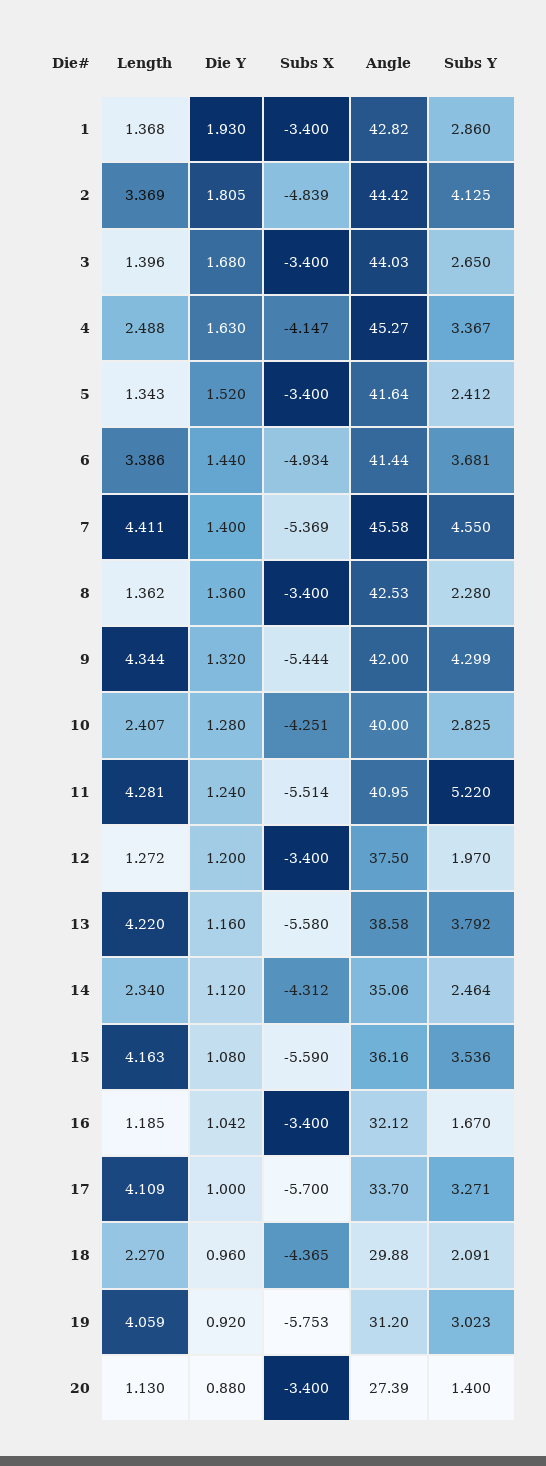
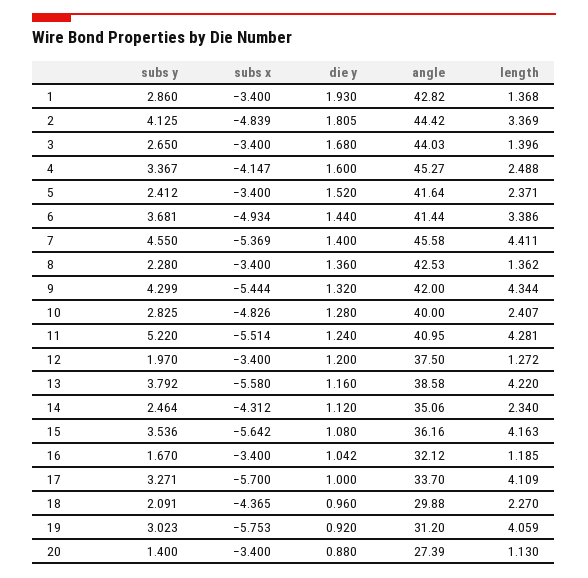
Die Y, 4: 1.63 -> 1.6
Length, 5: 1.343 -> 2.371
Subs X, 10: -4.251 -> -4.826
Subs X, 15: -5.59 -> -5.642

